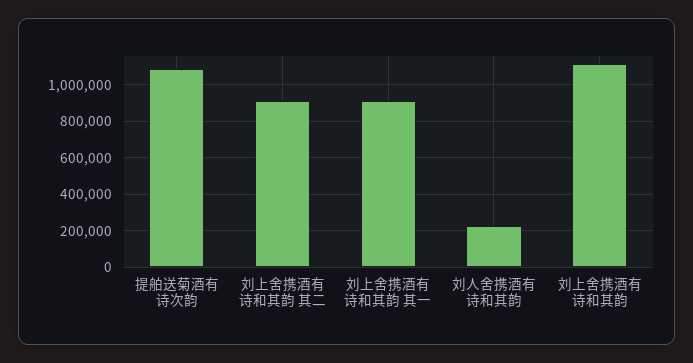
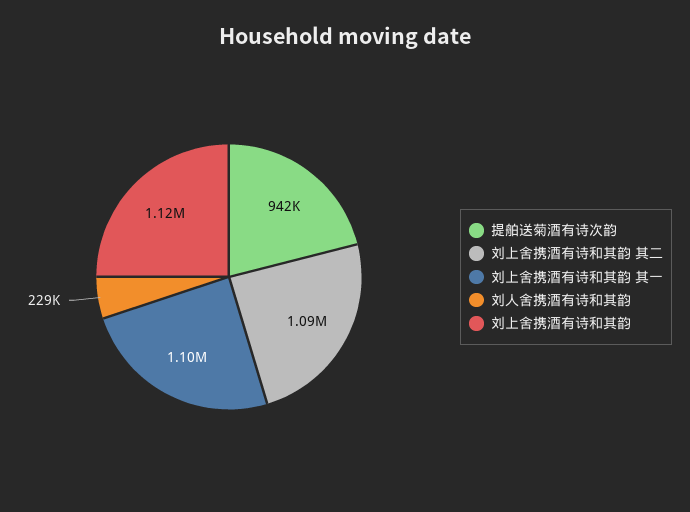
提舶送菊酒有诗次韵: 1100000 -> 942000
刘上舍携酒有诗和其韵 其二: 900000 -> 1090000
刘上舍携酒有诗和其韵 其一: 900000 -> 1100000

